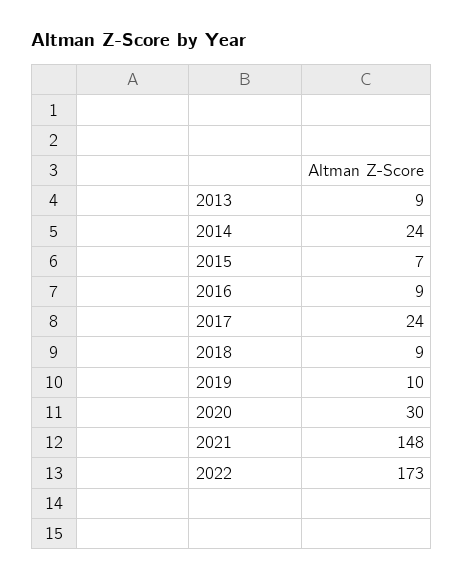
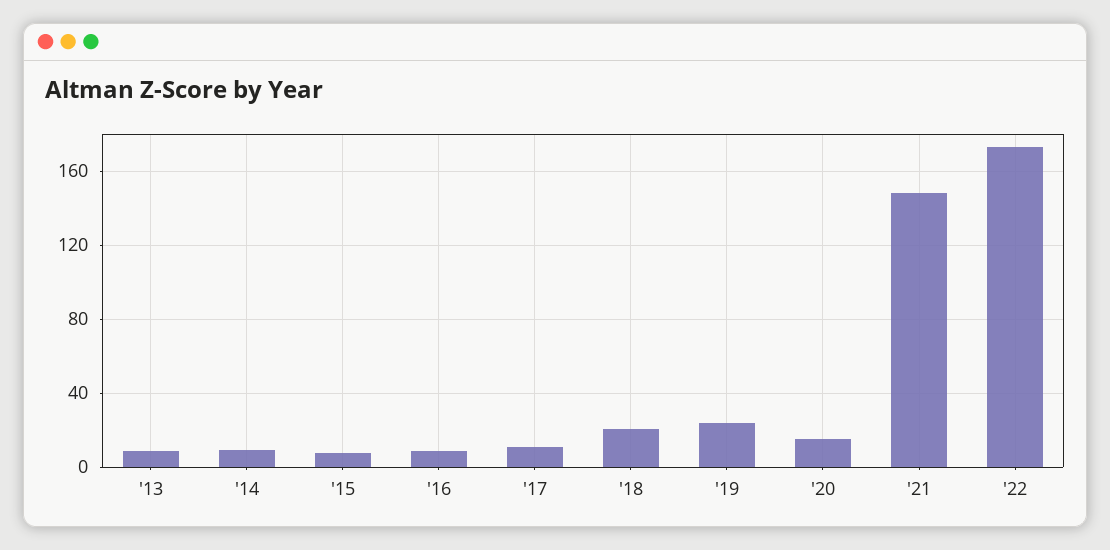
2014: 24 -> 10
2017: 24 -> 10
2018: 9 -> 20
2019: 10 -> 25
2020: 30 -> 15

